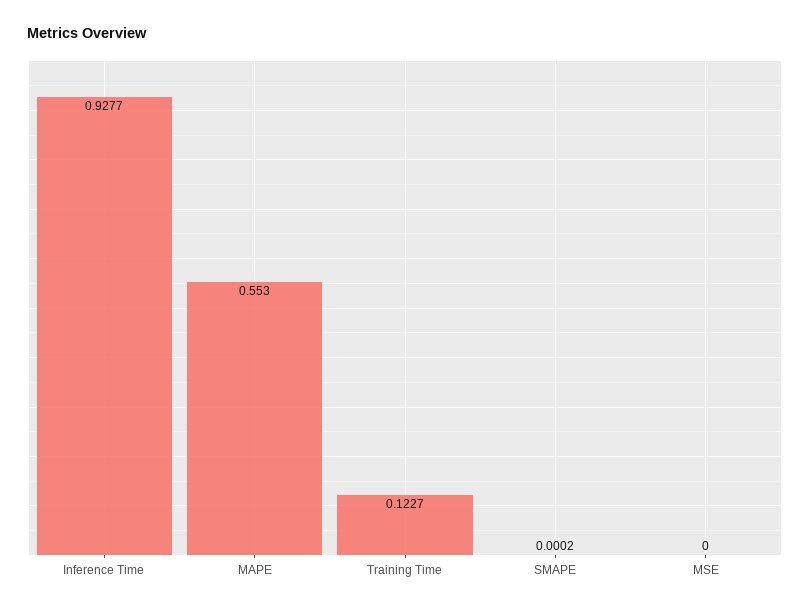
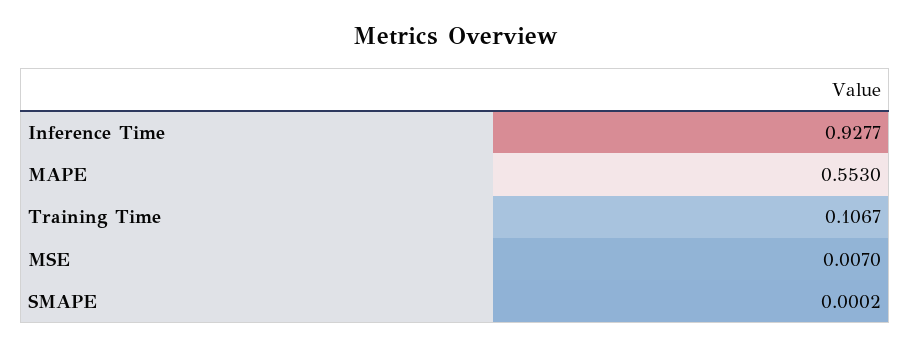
Training Time: 0.1227 -> 0.1067
MSE: 0 -> 0.007

